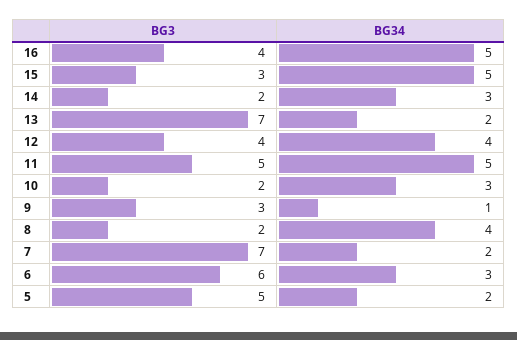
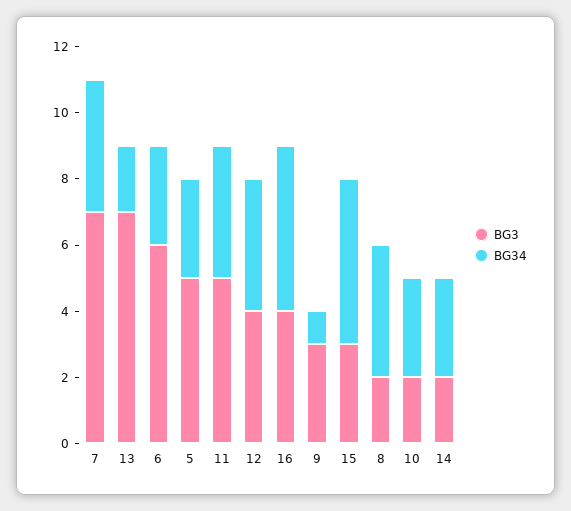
BG34, 11: 5 -> 4
BG34, 7: 2 -> 4
BG34, 5: 2 -> 3

